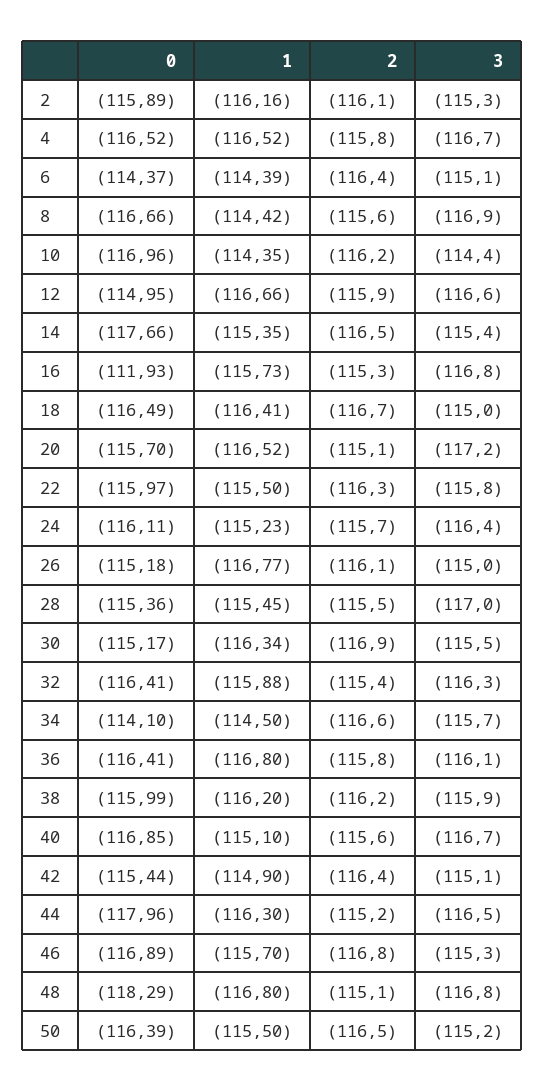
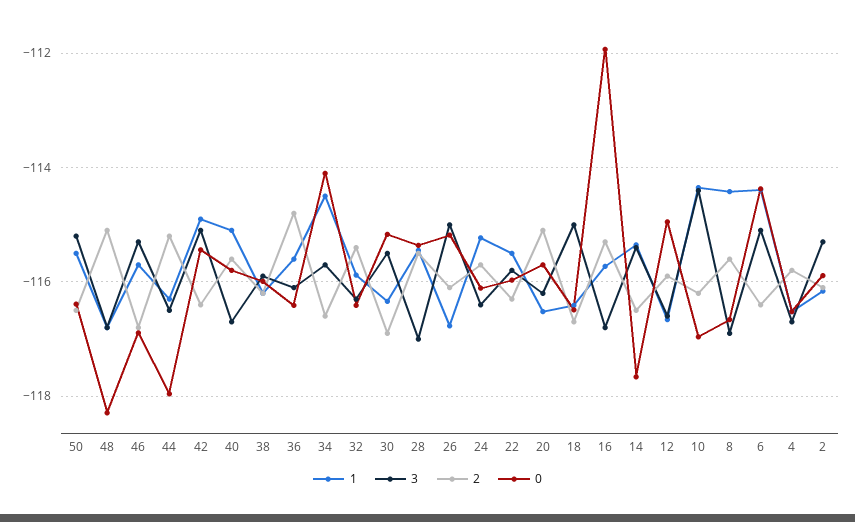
3, 20: -117.2 -> -116.2
1, 36: -116.8 -> -115.6
2, 36: -115.8 -> -114.8
0, 40: -116.85 -> -115.8

